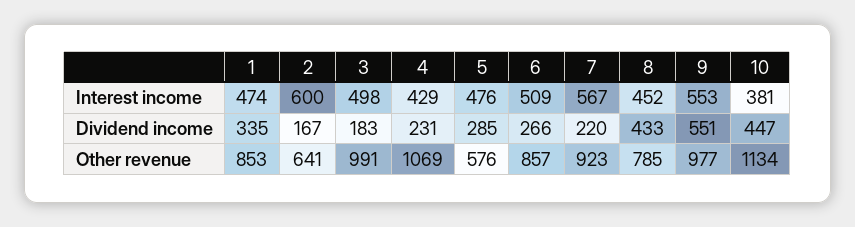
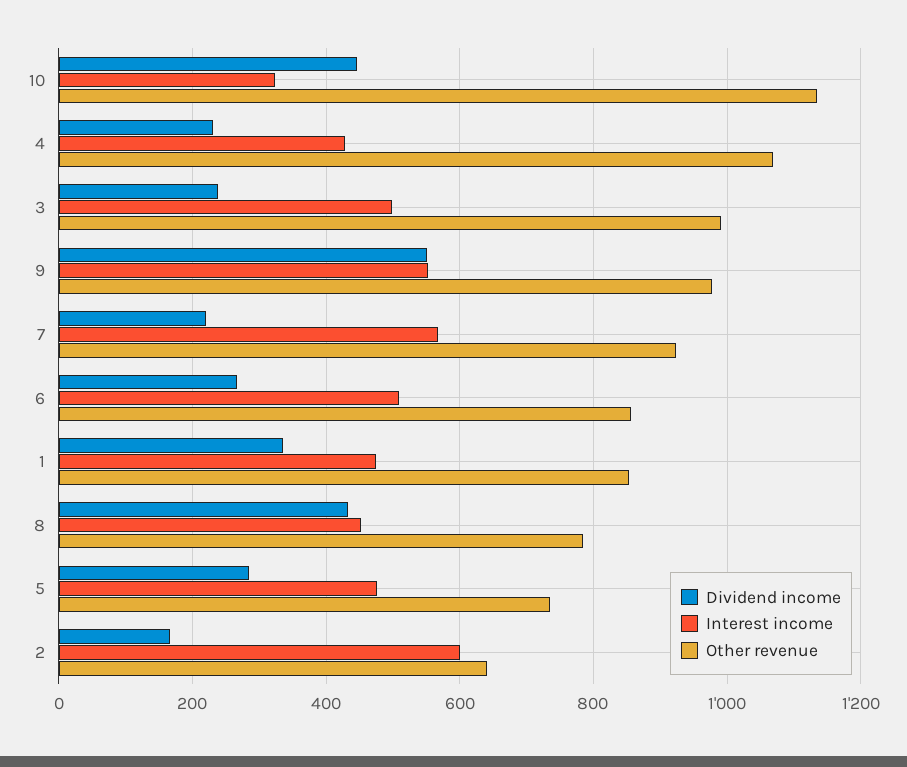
Interest income, 10: 381 -> 320
Dividend income, 3: 183 -> 240
Other revenue, 5: 576 -> 740

